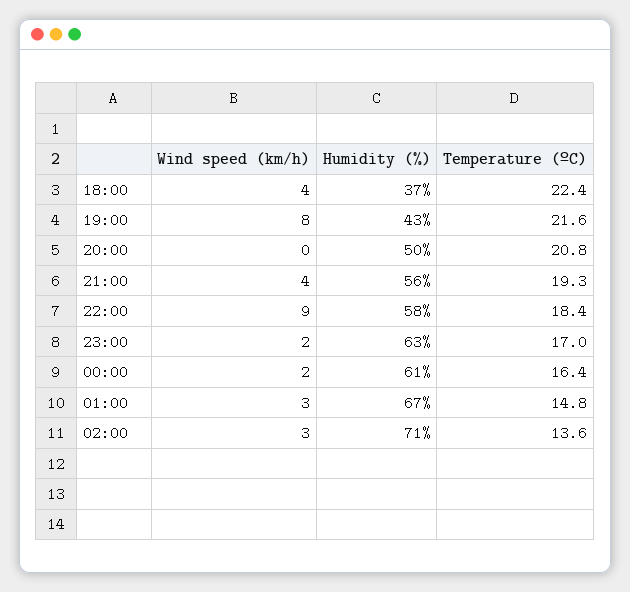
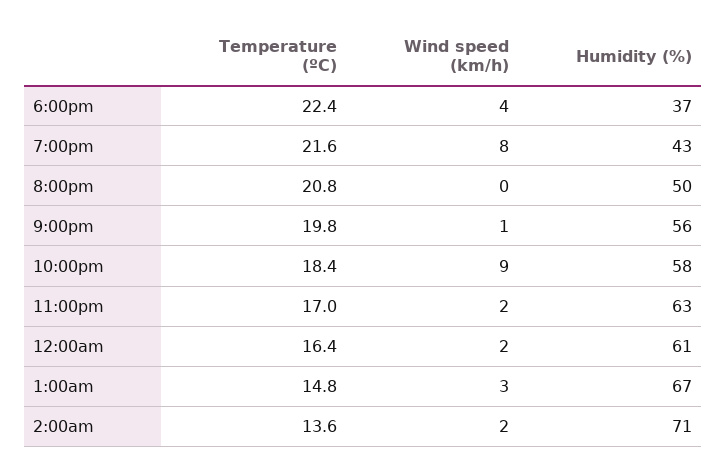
Wind speed (km/h), 21:00: 4 -> 1
Temperature (ºC), 21:00: 19.3 -> 19.8
Wind speed (km/h), 02:00: 3 -> 2

